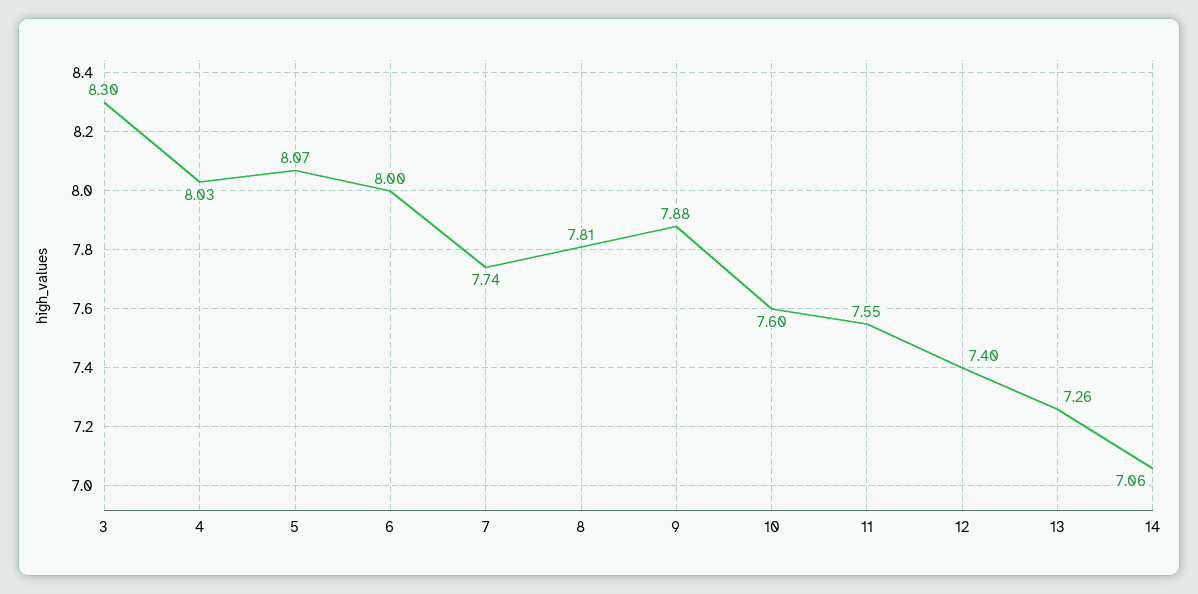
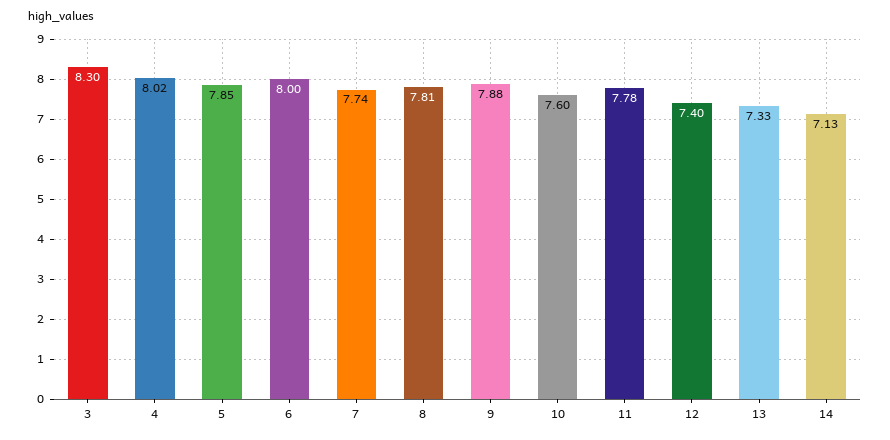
4: 8.03 -> 8.02
5: 8.07 -> 7.85
11: 7.55 -> 7.78
13: 7.26 -> 7.33
14: 7.06 -> 7.13

